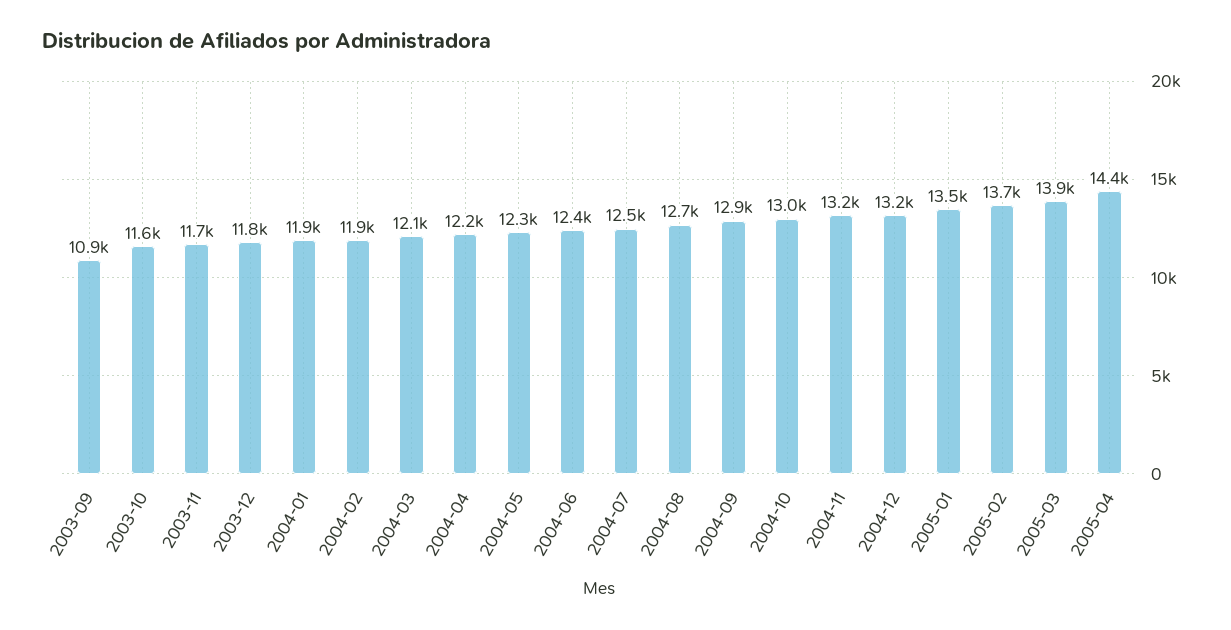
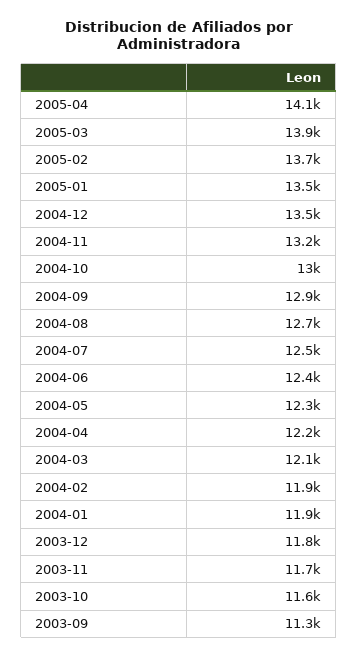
2003-09: 10900 -> 11300
2004-12: 13200 -> 13500
2005-04: 14400 -> 14100

